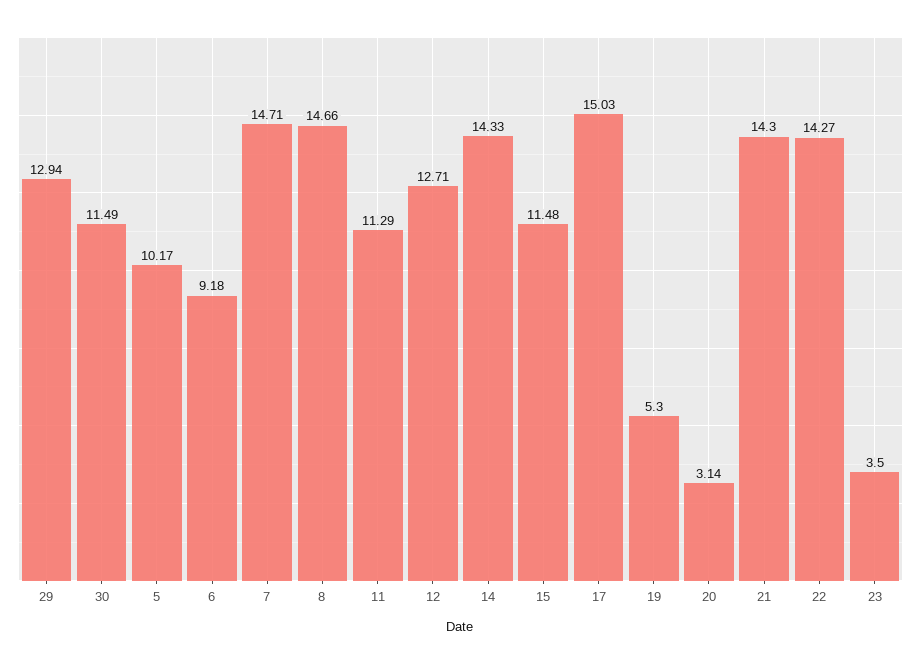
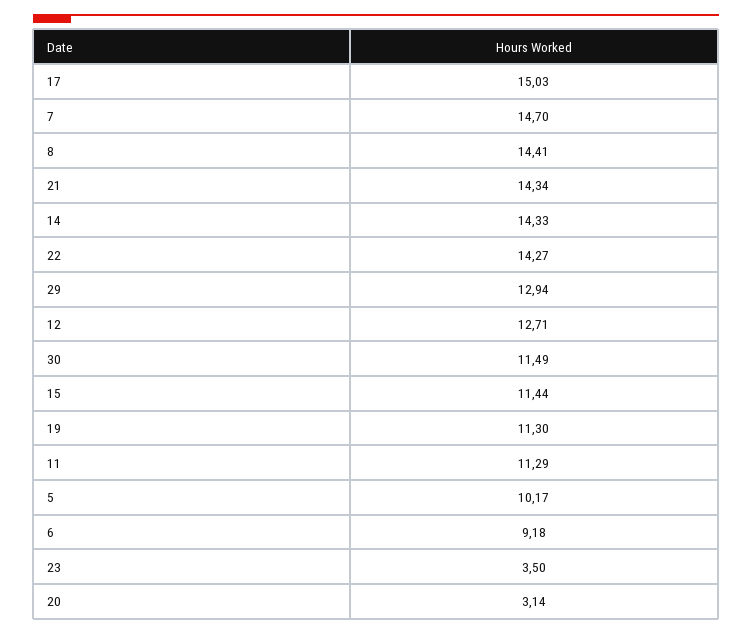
7: 14.71 -> 14.7
8: 14.66 -> 14.41
15: 11.48 -> 11.44
19: 5.3 -> 11.3
21: 14.3 -> 14.34

